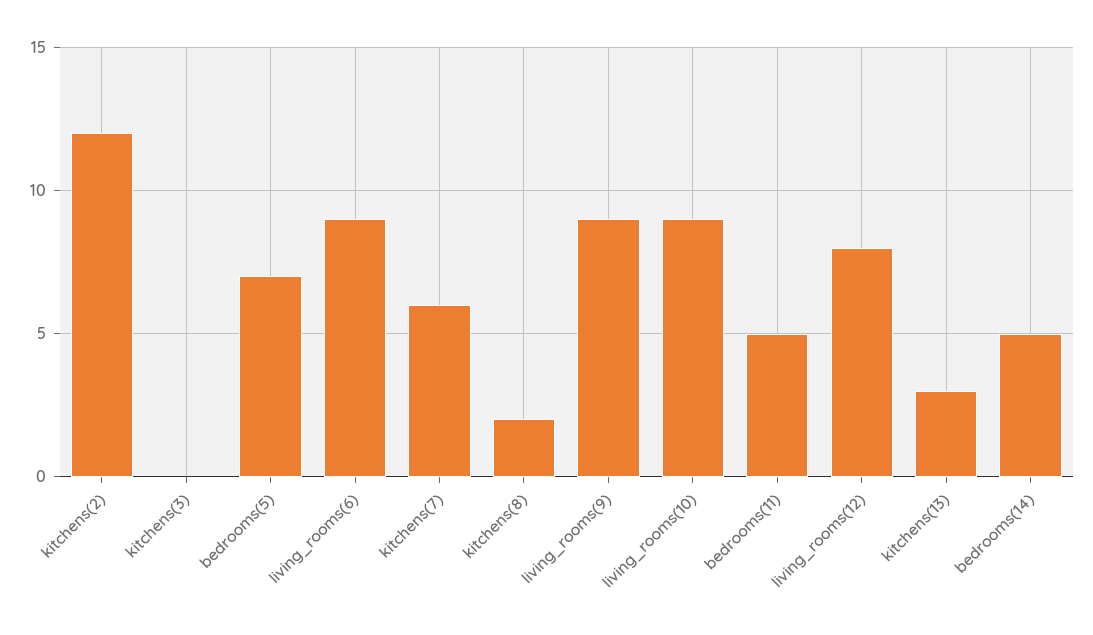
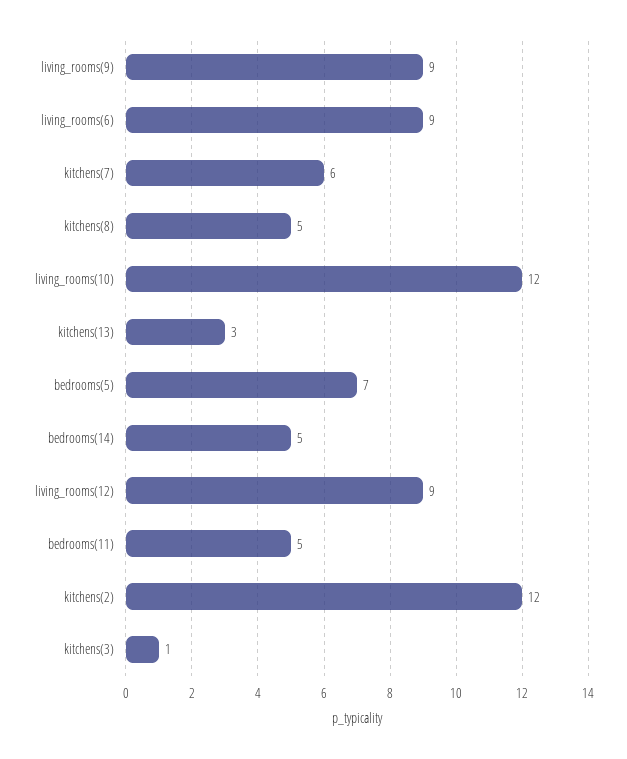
kitchens(3): 0 -> 1
kitchens(8): 2 -> 5
living_rooms(10): 9 -> 12
living_rooms(12): 8 -> 9

